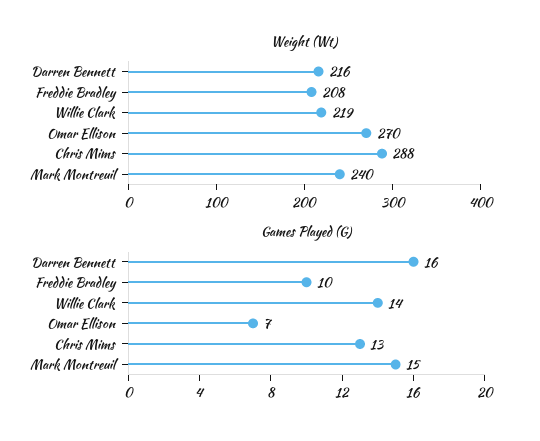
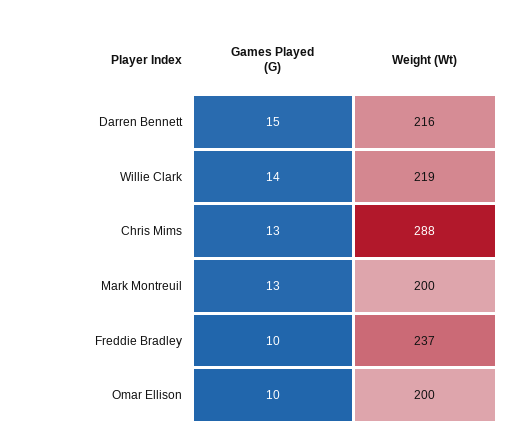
Weight (Wt), Freddie Bradley: 208 -> 237
Weight (Wt), Omar Ellison: 270 -> 200
Weight (Wt), Mark Montreuil: 240 -> 200
Games Played (G), Darren Bennett: 16 -> 15
Games Played (G), Omar Ellison: 7 -> 10
Games Played (G), Mark Montreuil: 15 -> 13

